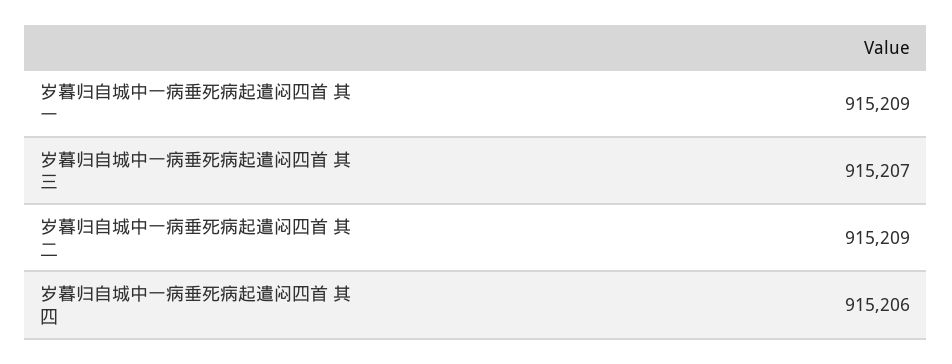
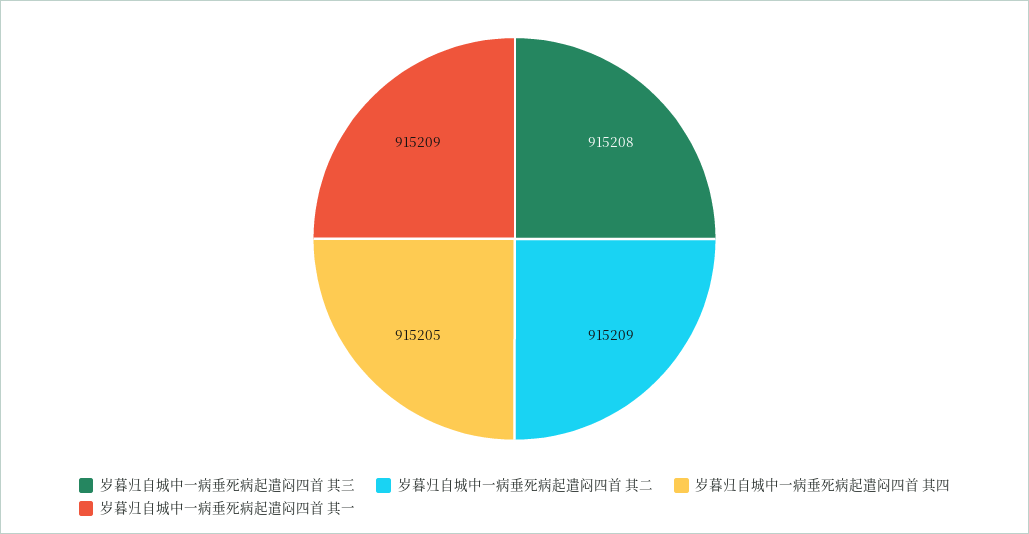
岁暮归自城中一病垂死病起遣闷四首 其三: 915207 -> 915208
岁暮归自城中一病垂死病起遣闷四首 其四: 915206 -> 915205

